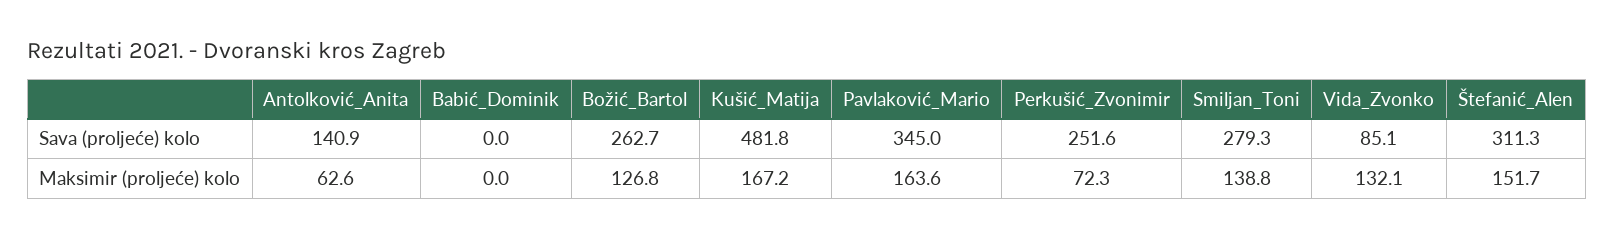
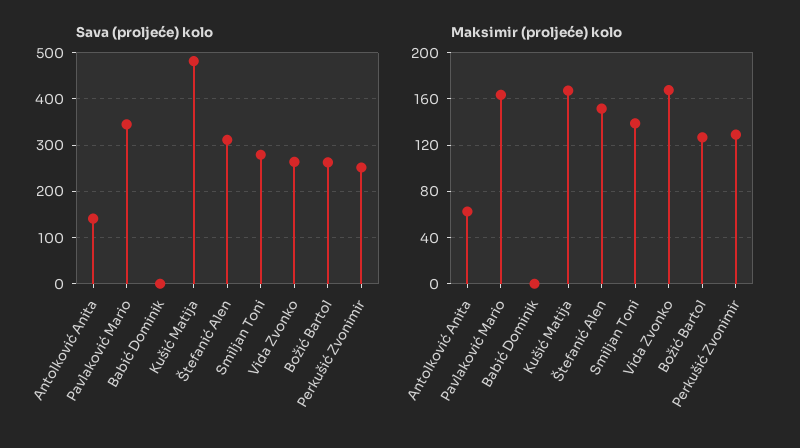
Sava (proljeće) kolo, Vida_Zvonko: 85.1 -> 260
Maksimir (proljeće) kolo, Perkušić_Zvonimir: 72.3 -> 130
Maksimir (proljeće) kolo, Vida_Zvonko: 132.1 -> 170

